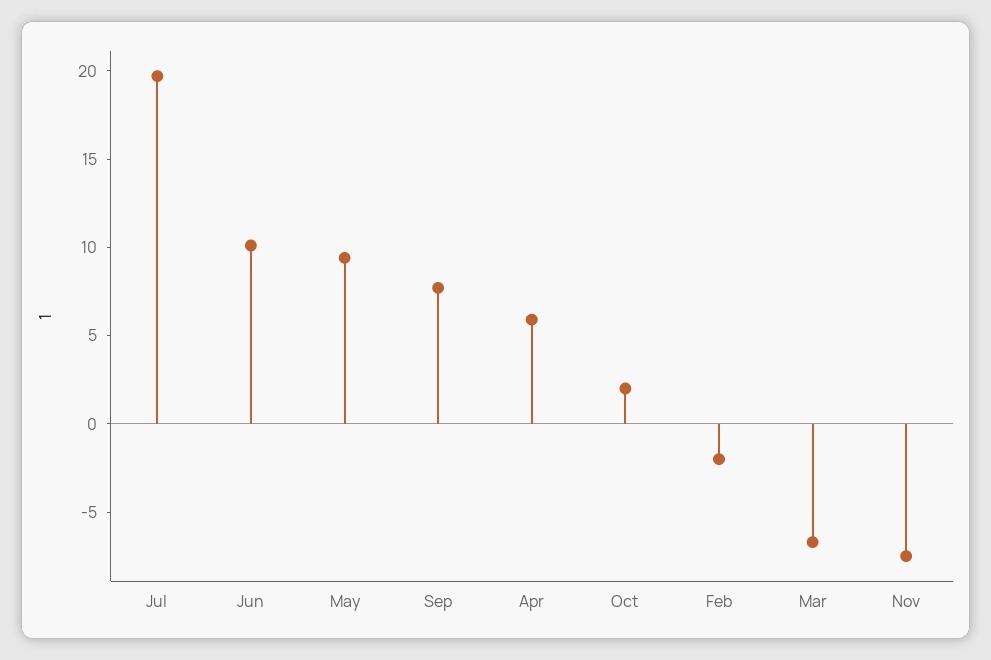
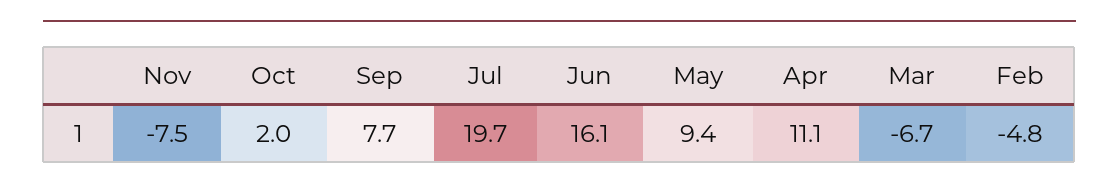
Jun: 10 -> 16.1
Apr: 6 -> 11.1
Feb: -2 -> -4.8

